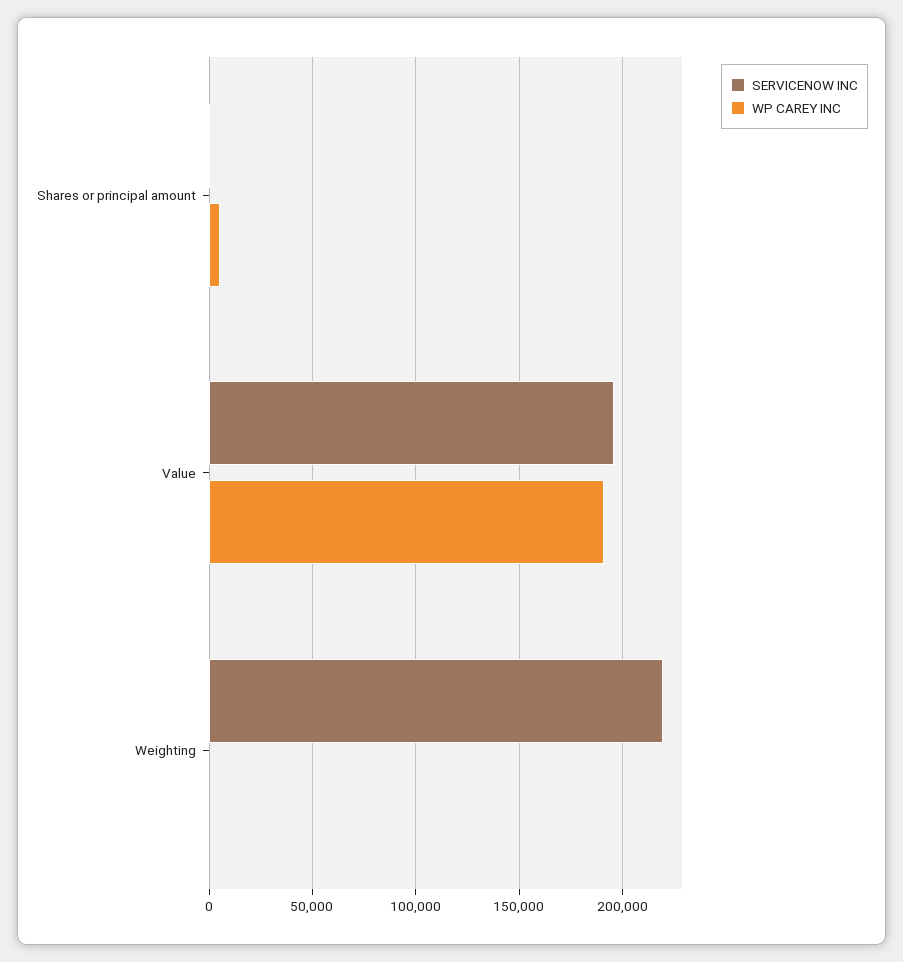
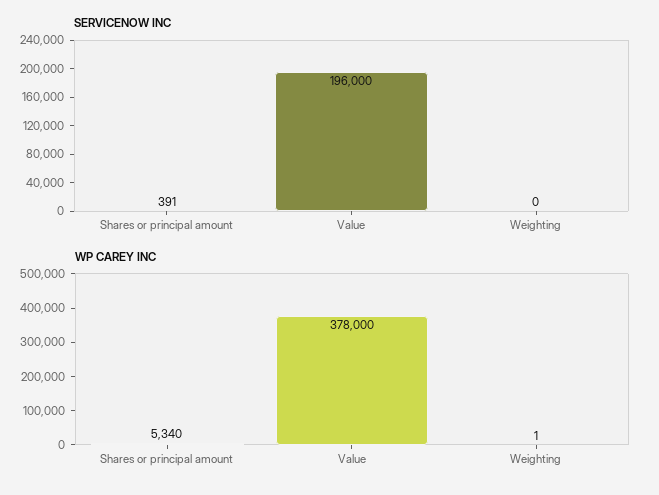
WP CAREY INC, Value: 190000 -> 378000
SERVICENOW INC, Weighting: 220000 -> 0

